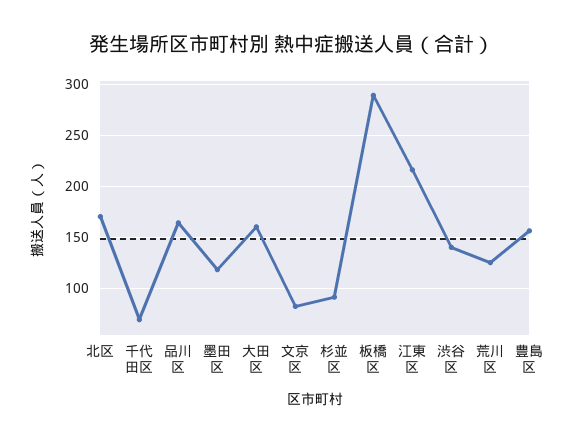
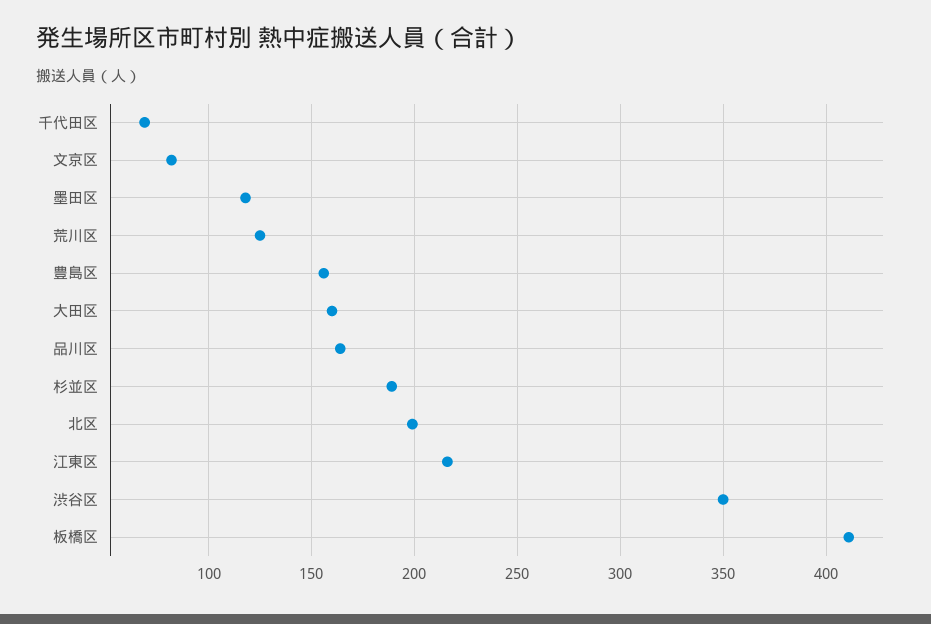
北区: 170 -> 200
杉並区: 90 -> 190
板橋区: 290 -> 410
渋谷区: 140 -> 350

